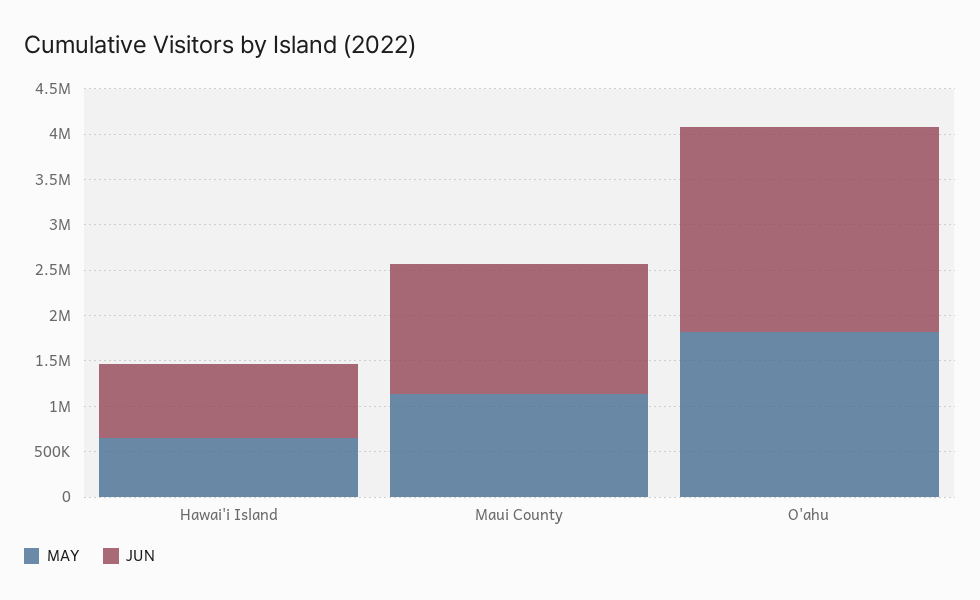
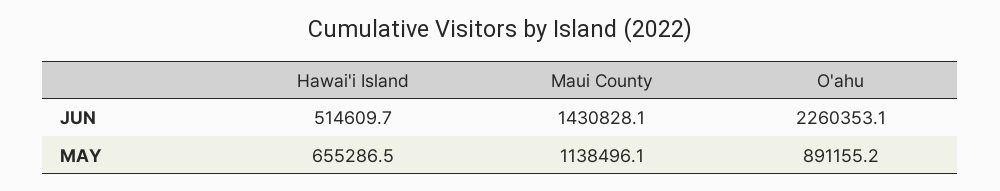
JUN, Hawai'i Island: 800000 -> 514609.7
MAY, O'ahu: 1800000 -> 891155.2

